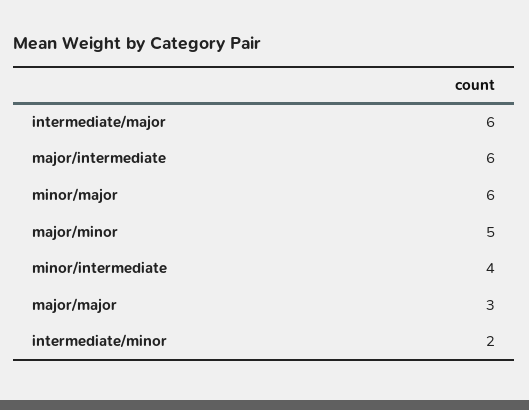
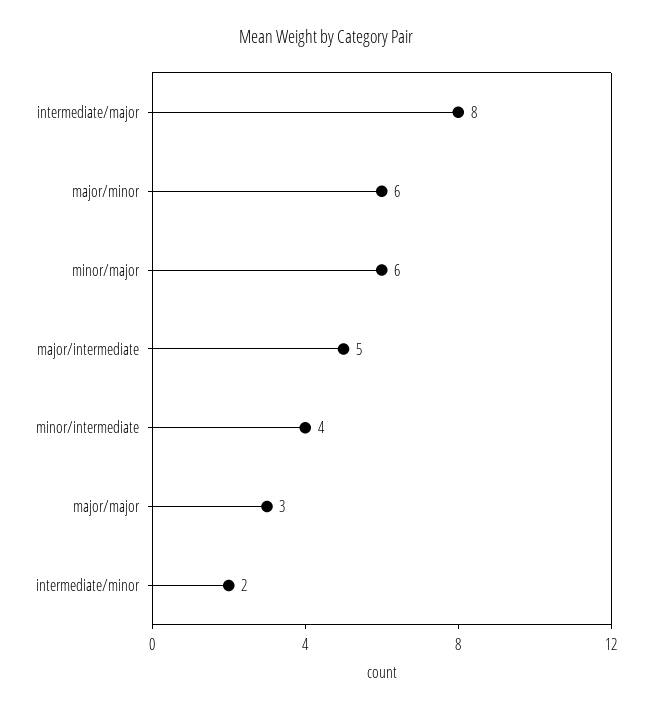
intermediate/major: 6 -> 8
major/intermediate: 6 -> 5
major/minor: 5 -> 6

